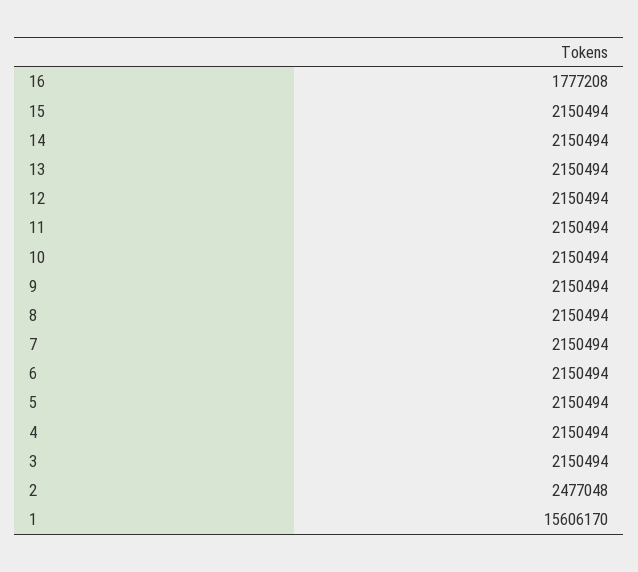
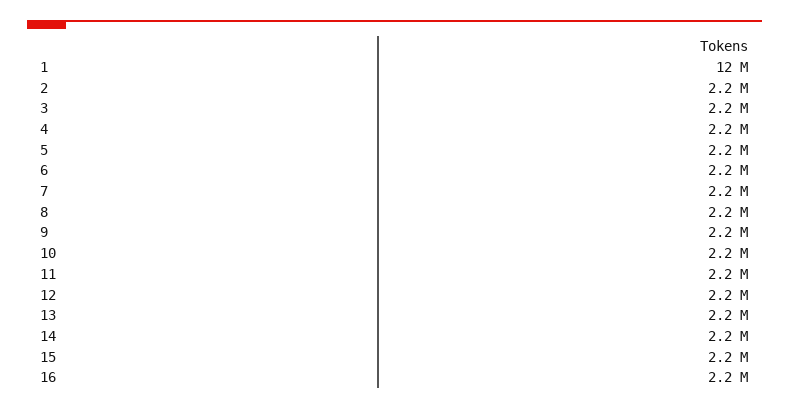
16: 1777208 -> 2200000
2: 2477048 -> 2200000
1: 15606170 -> 12000000

